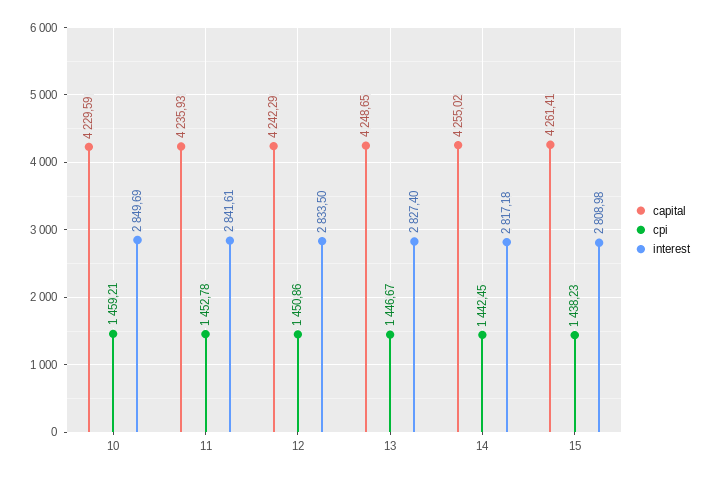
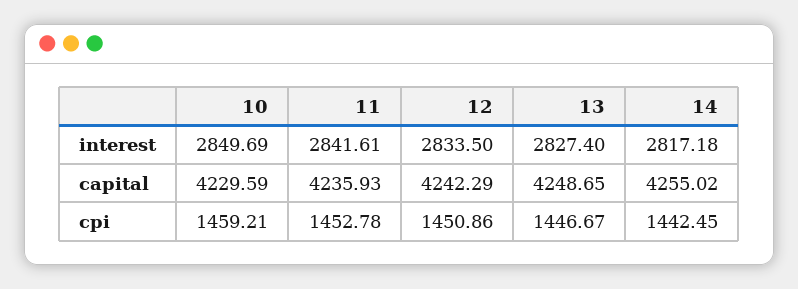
capital, 15: 4261.41 -> none
cpi, 15: 1438.23 -> none
interest, 15: 2808.98 -> none

